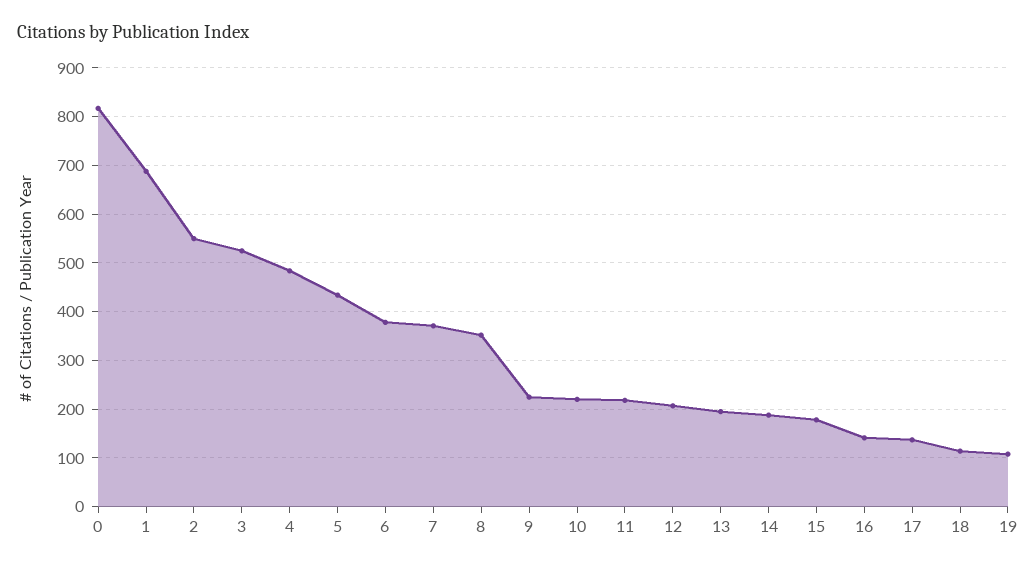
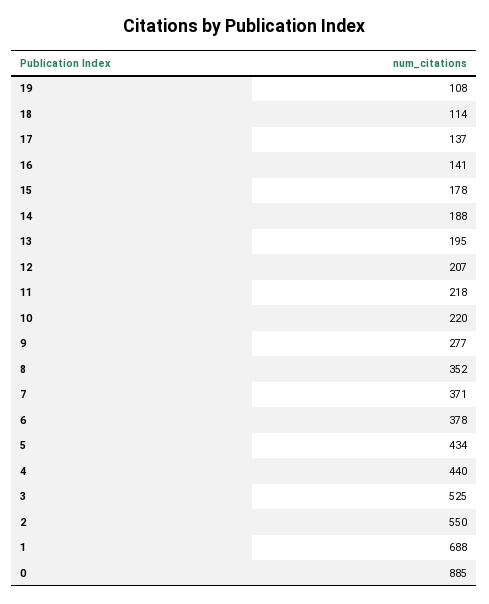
0: 820 -> 885
4: 480 -> 440
9: 220 -> 277

